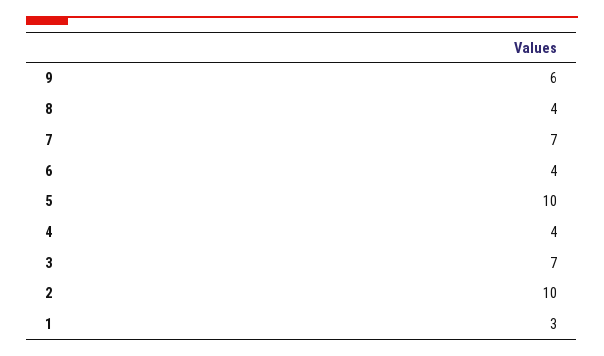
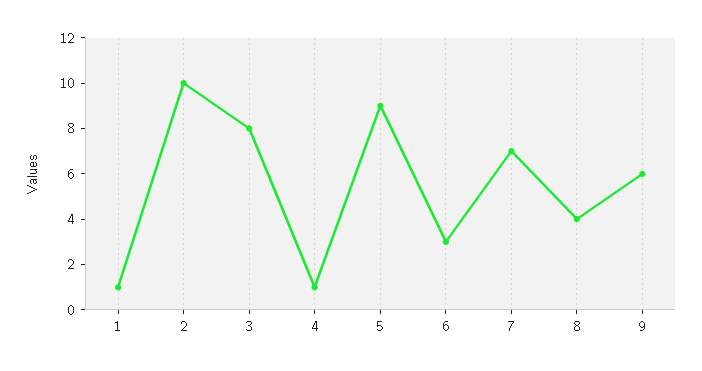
6: 4 -> 3
5: 10 -> 9
4: 4 -> 1
3: 7 -> 8
1: 3 -> 1

